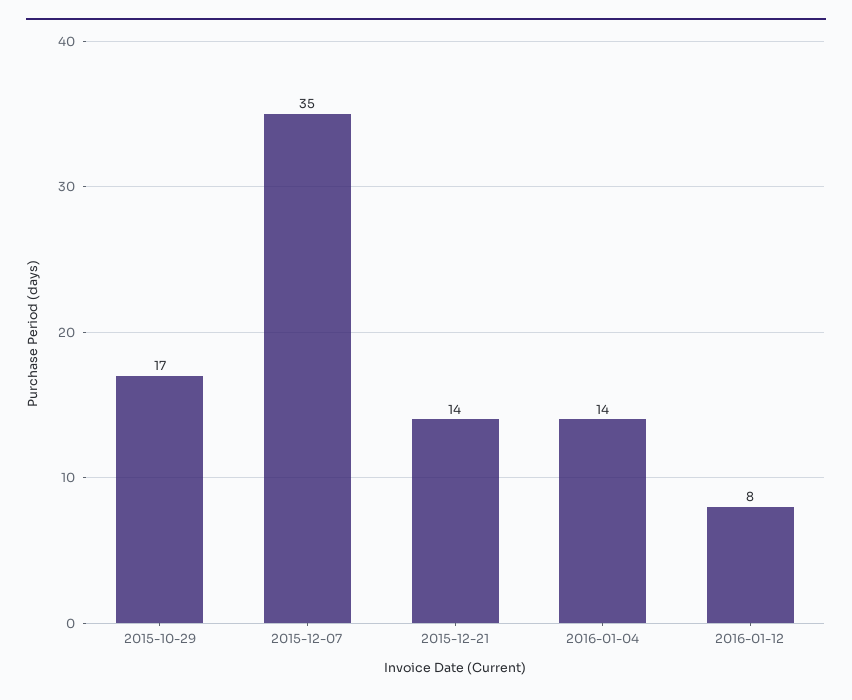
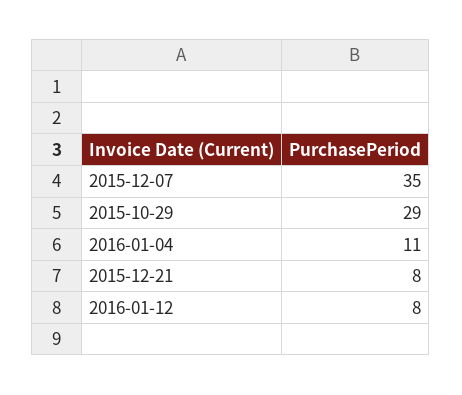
2015-10-29: 17 -> 29
2015-12-21: 14 -> 8
2016-01-04: 14 -> 11

